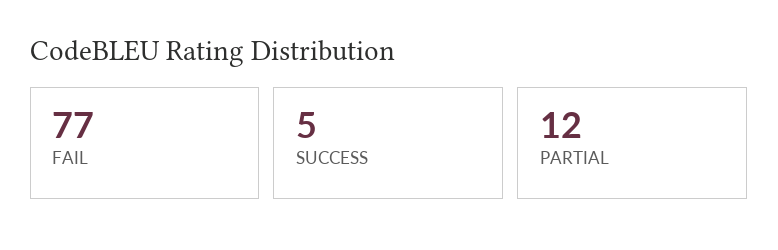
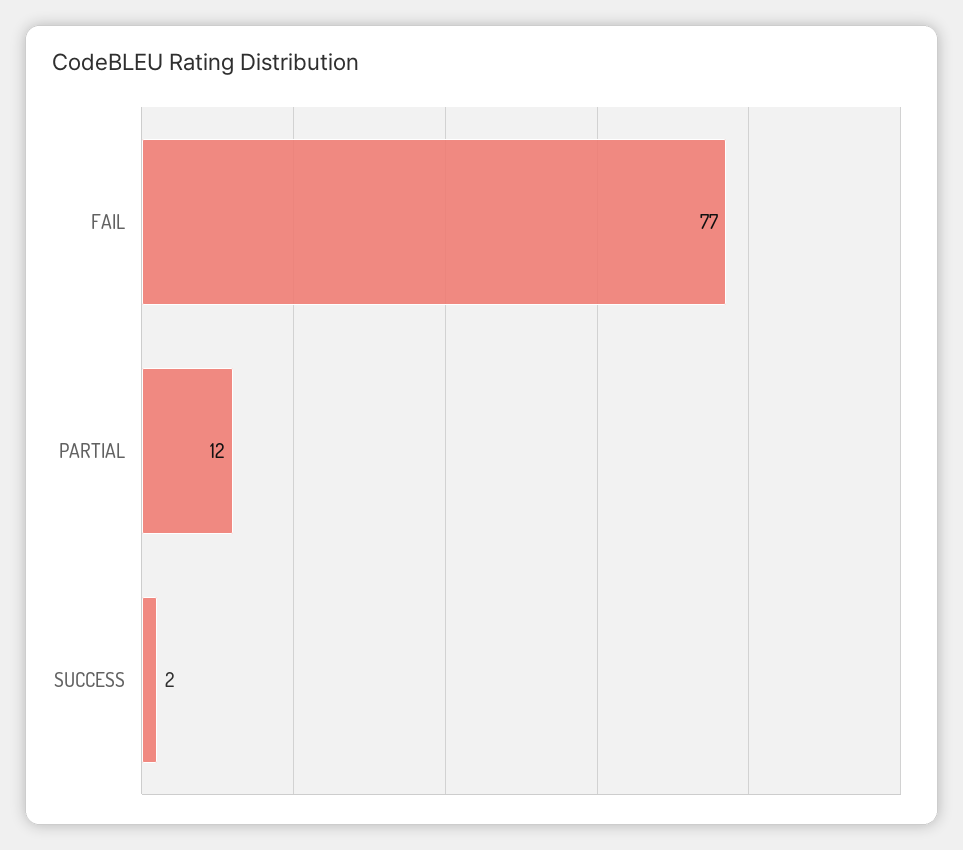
SUCCESS: 5 -> 2

